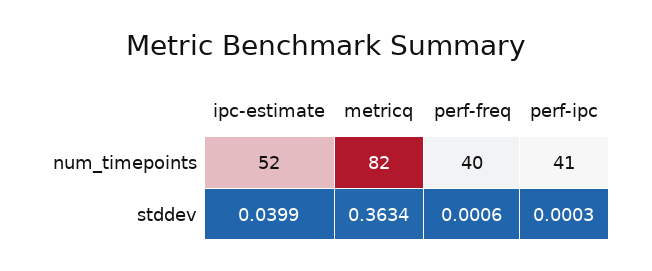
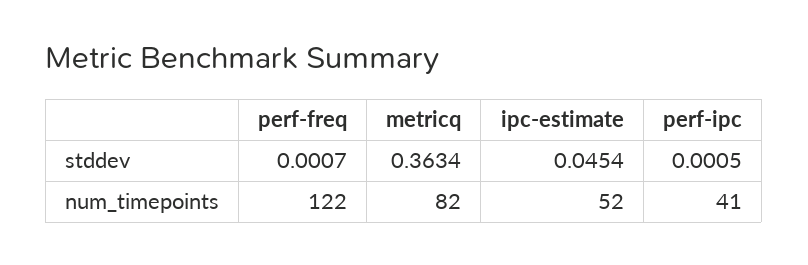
perf-freq, num_timepoints: 40 -> 122
ipc-estimate, stddev: 0.0399 -> 0.0454
perf-freq, stddev: 0.0006 -> 0.0007
perf-ipc, stddev: 0.0003 -> 0.0005

